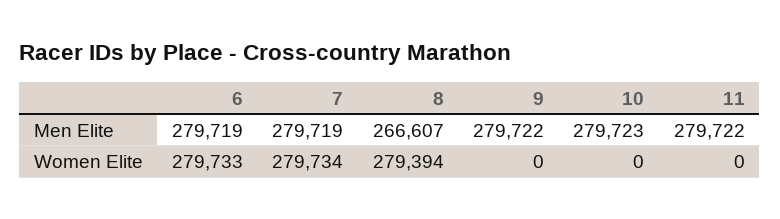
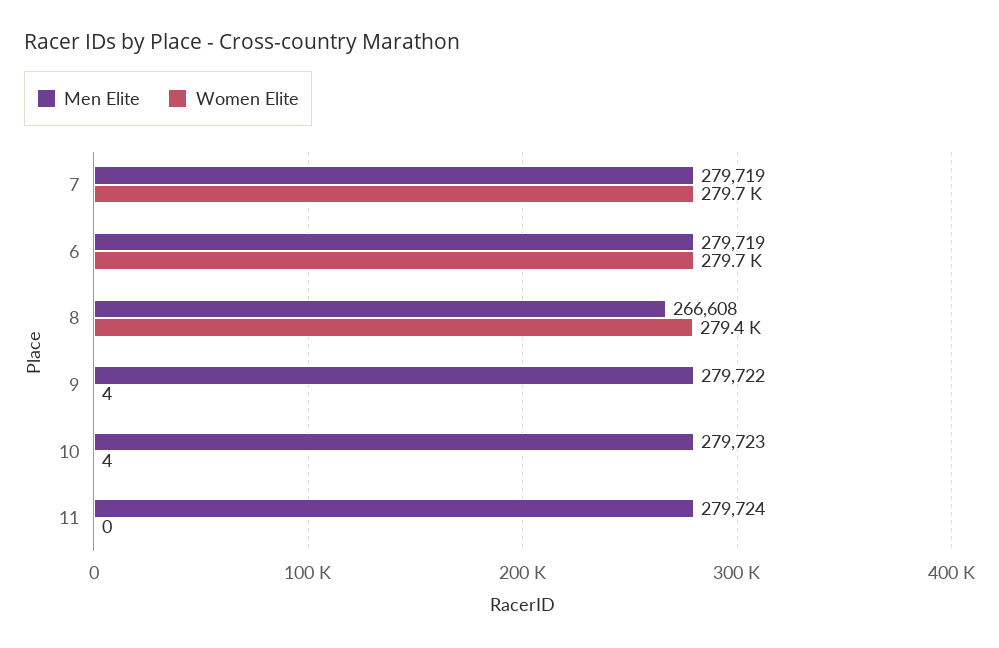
Men Elite, 8: 266607 -> 266608
Men Elite, 11: 279722 -> 279724
Women Elite, 9: 0 -> 4
Women Elite, 10: 0 -> 4

